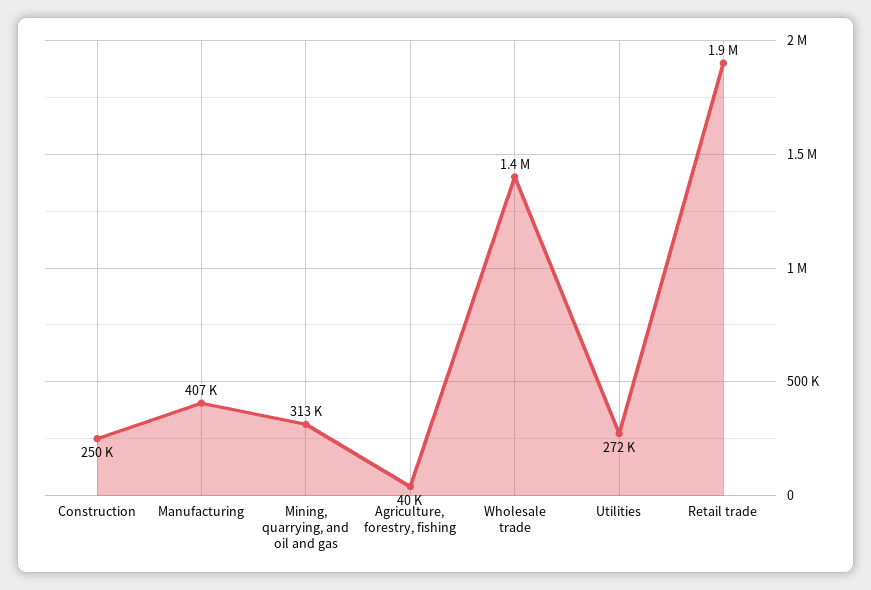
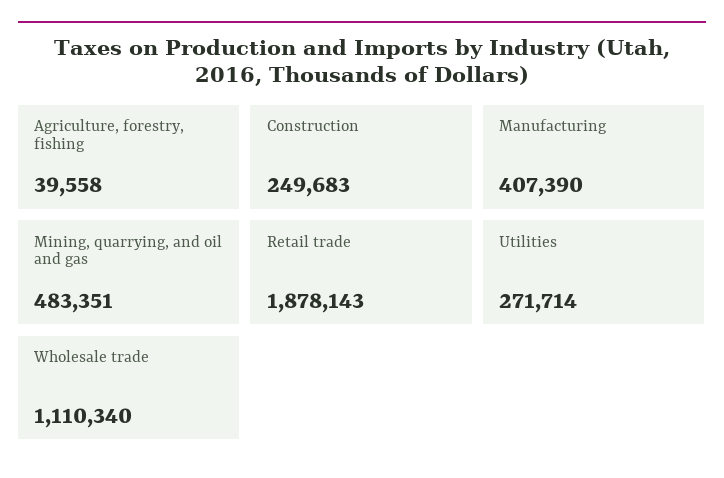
Mining, quarrying, and oil and gas: 313000 -> 483351
Wholesale trade: 1400000 -> 1110340

